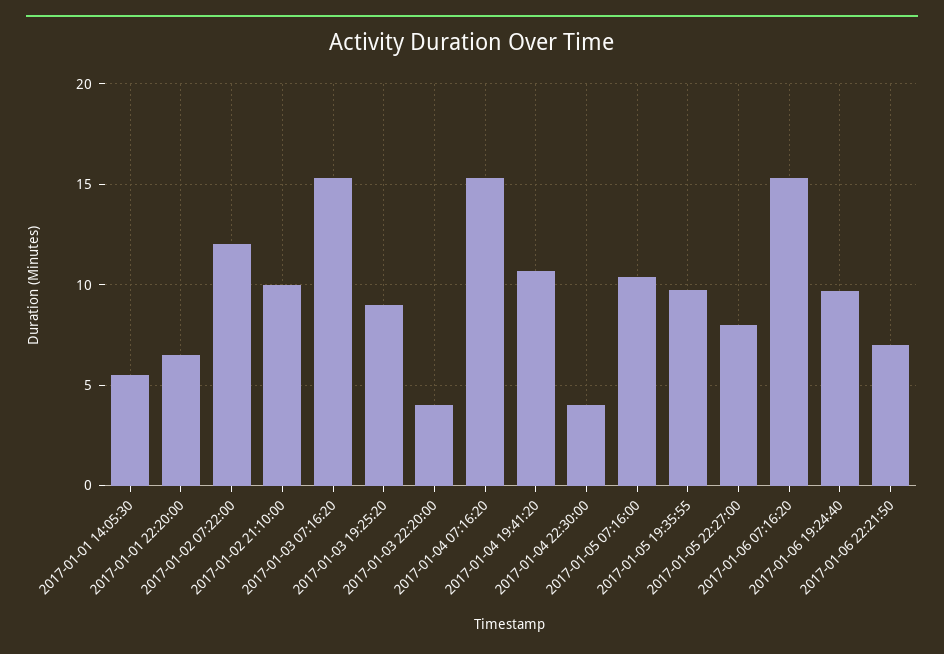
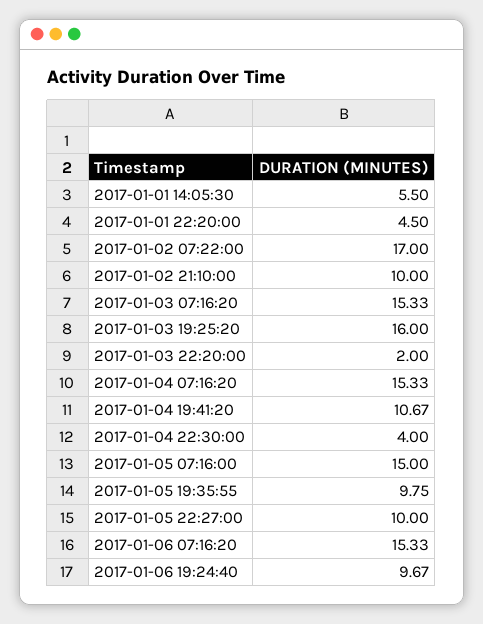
2017-01-01 22:20:00: 6.5 -> 4.5
2017-01-02 07:22:00: 12 -> 17
2017-01-03 19:25:20: 9 -> 16
2017-01-03 22:20:00: 4 -> 2
2017-01-05 07:16:00: 10.5 -> 15
2017-01-05 22:27:00: 8 -> 10
2017-01-06 22:21:50: 7 -> none

